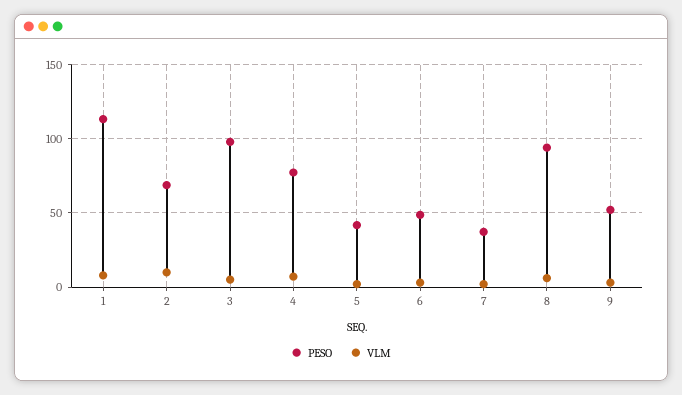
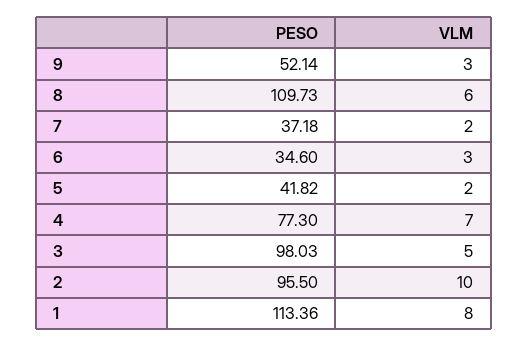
PESO, 2: 70 -> 95.5
PESO, 6: 50 -> 34.6
PESO, 8: 95 -> 109.73

